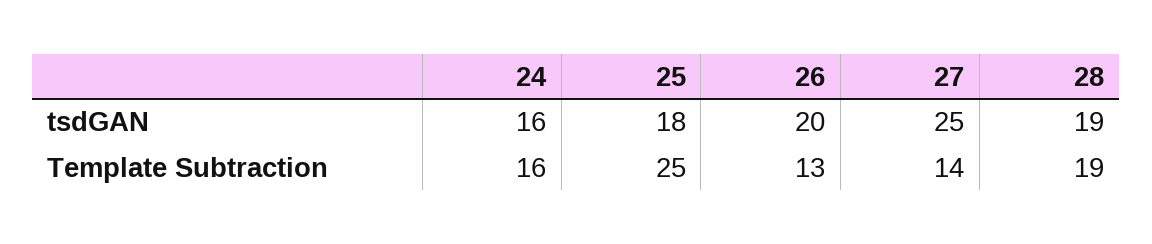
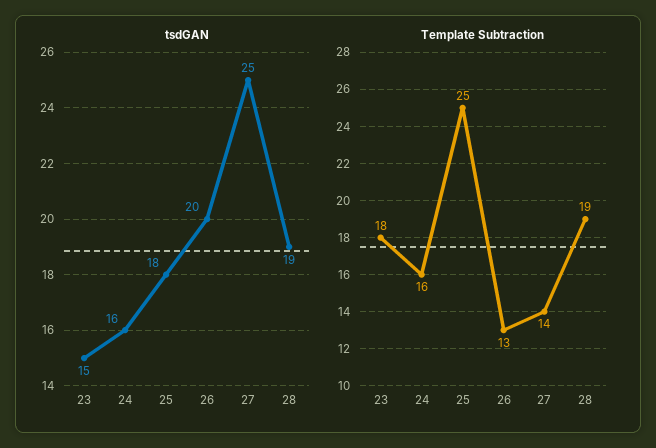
tsdGAN, 23: none -> 15
Template Subtraction, 23: none -> 18

